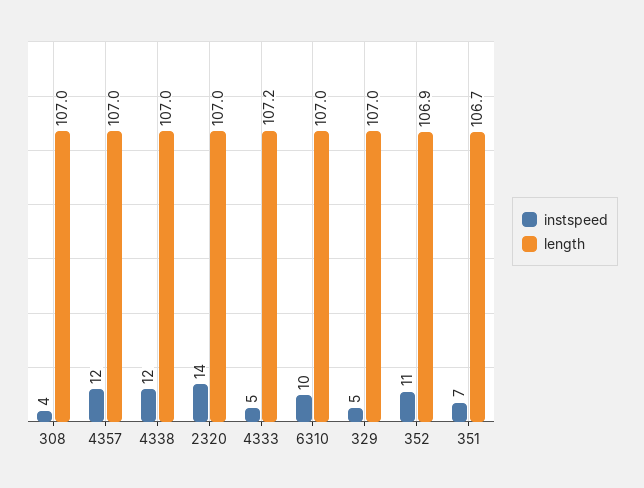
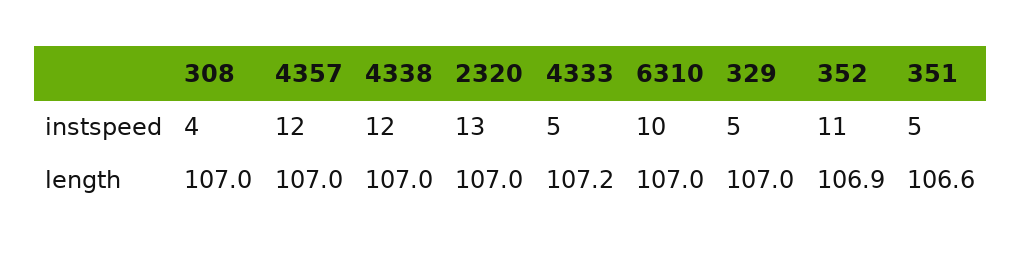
instspeed, 2320: 14 -> 13
instspeed, 351: 7 -> 5
length, 351: 106.7 -> 106.6

